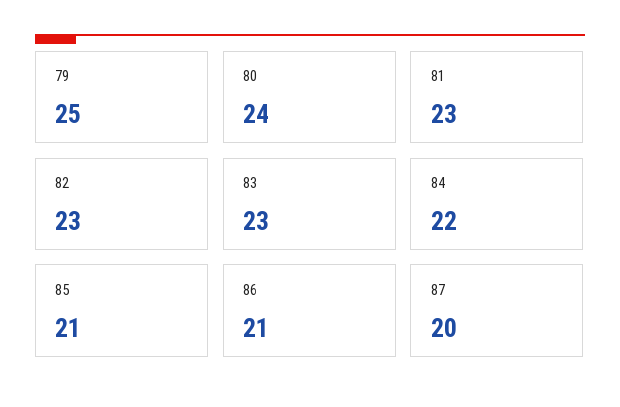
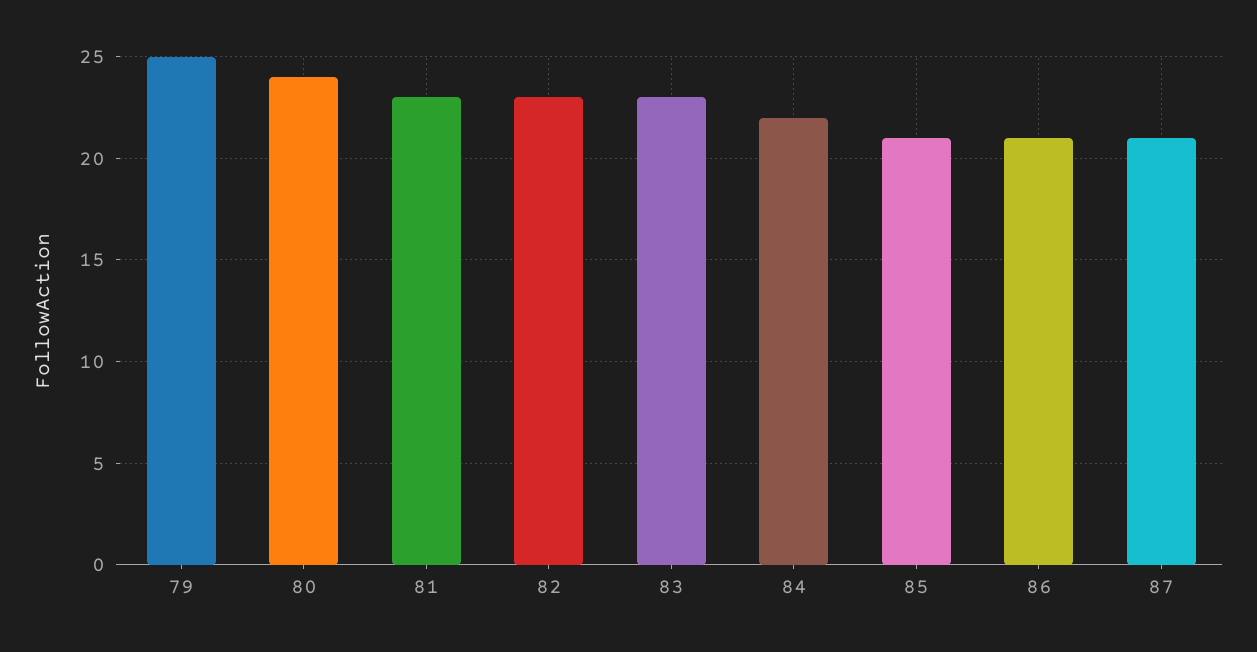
87: 20 -> 21

